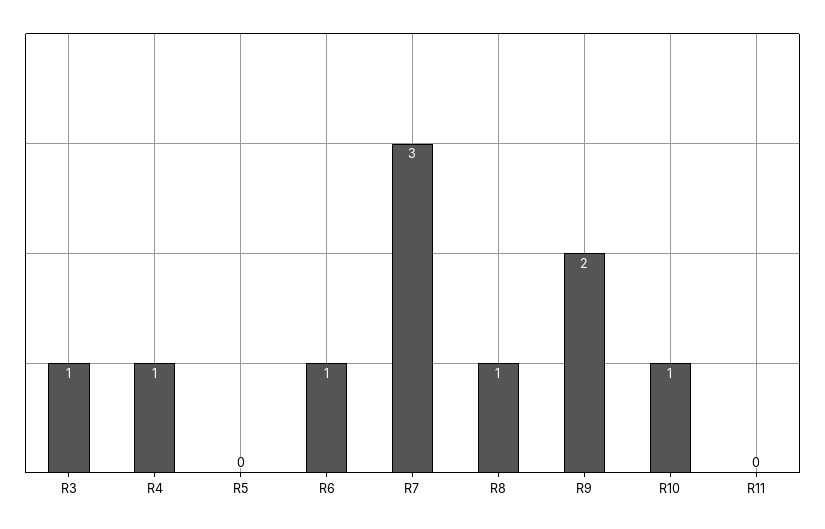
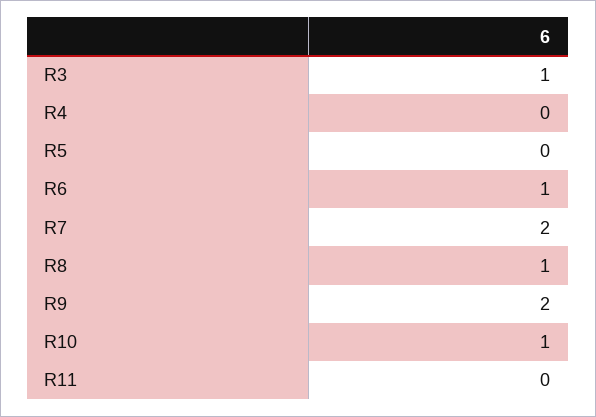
R4: 1 -> 0
R7: 3 -> 2

